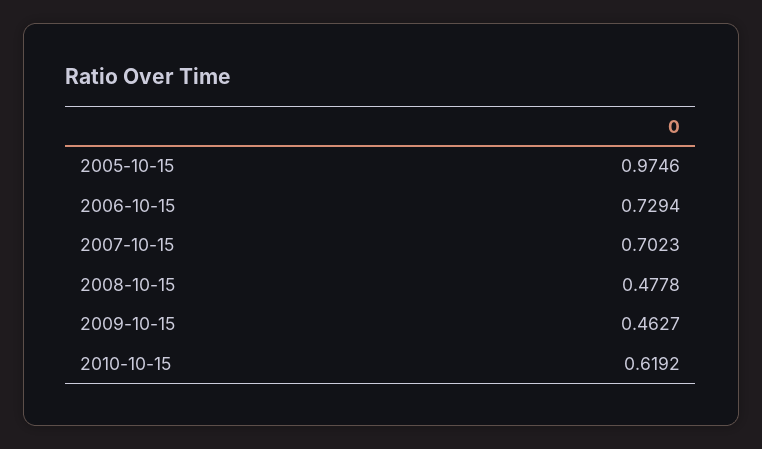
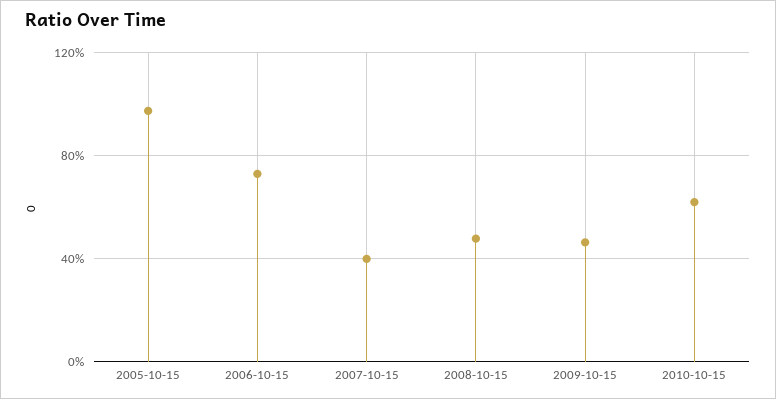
2007-10-15: 0.7023 -> 0.4

